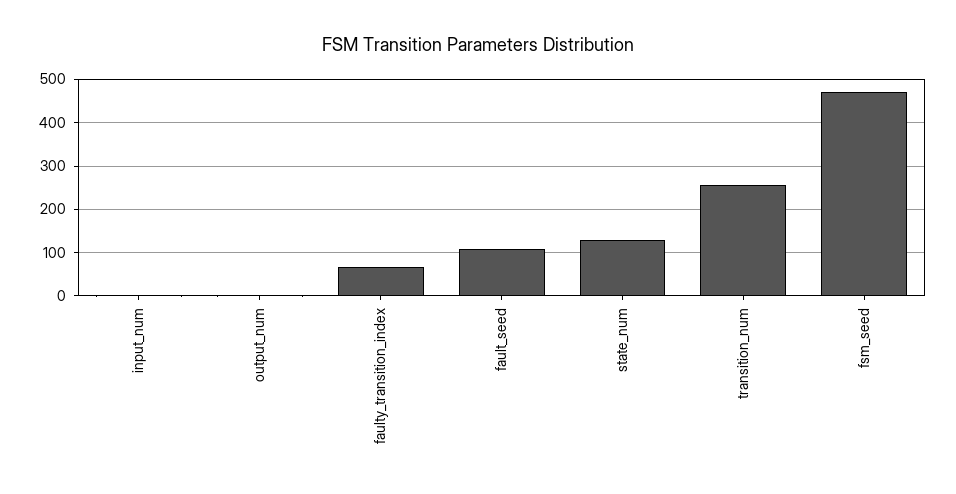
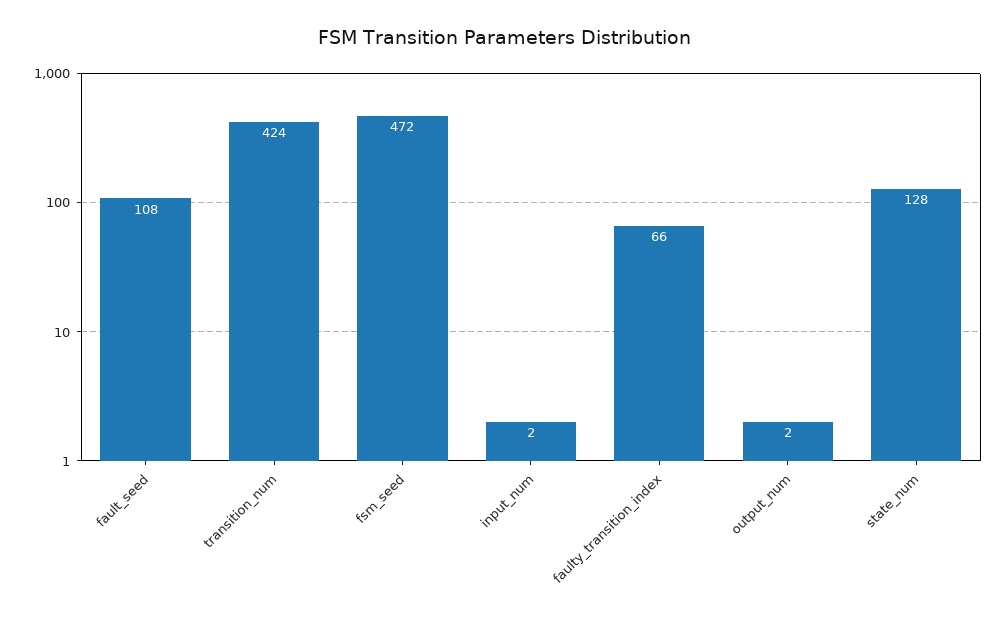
transition_num: 260 -> 424

